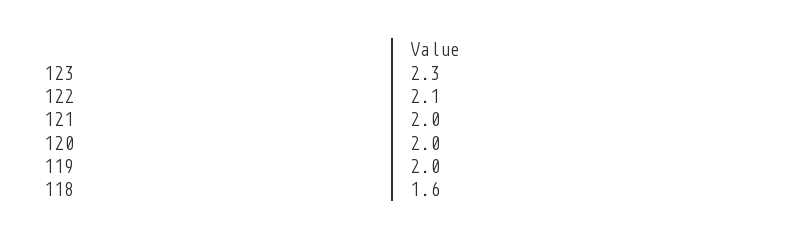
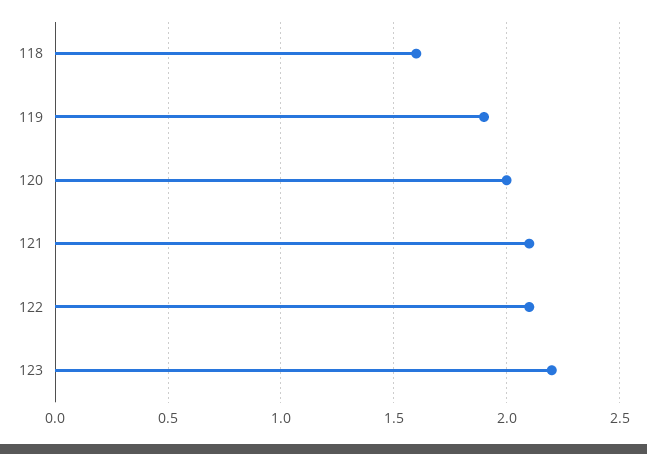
123: 2.3 -> 2.2
121: 2 -> 2.1
119: 2 -> 1.9

